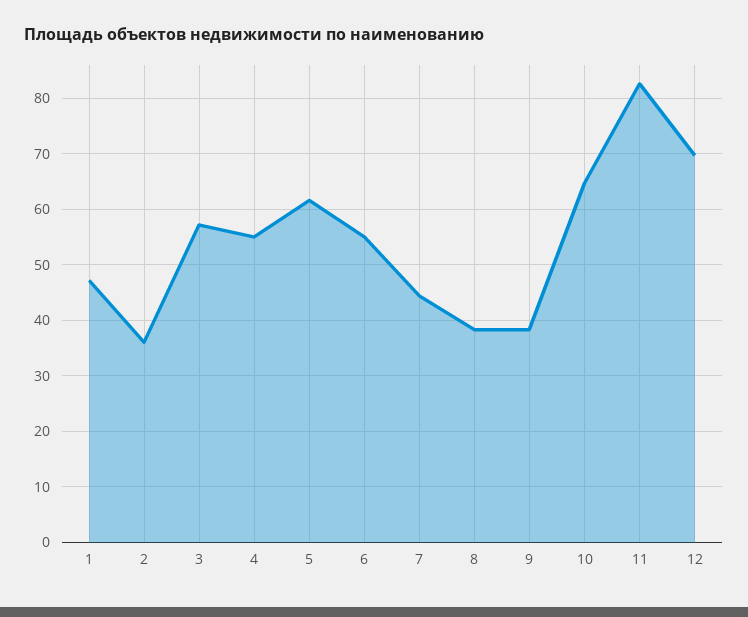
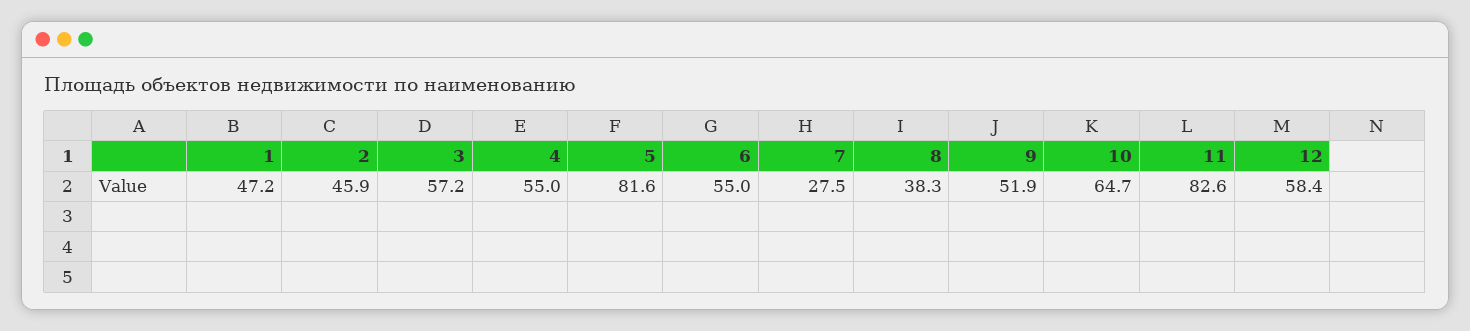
2: 36 -> 45.9
5: 62 -> 81.6
7: 44 -> 27.5
9: 38 -> 51.9
12: 70 -> 58.4

